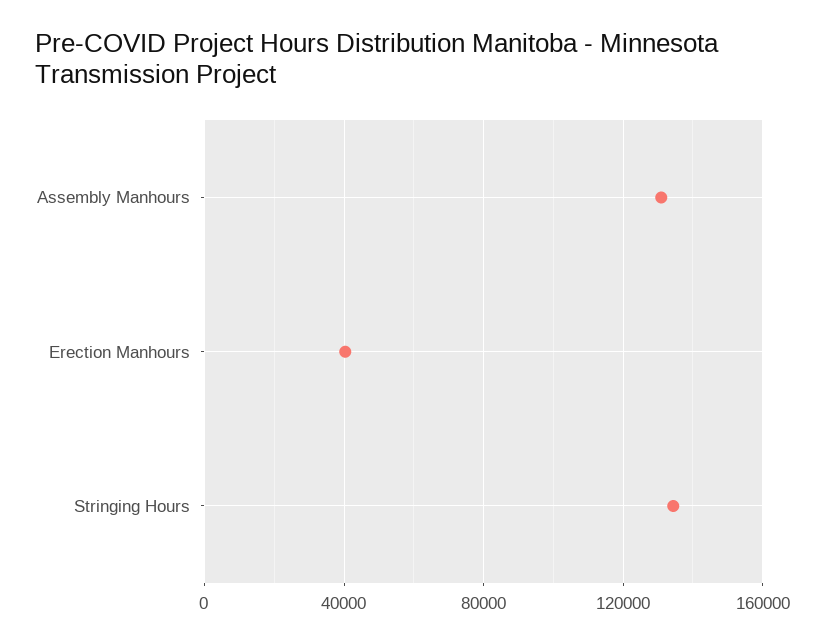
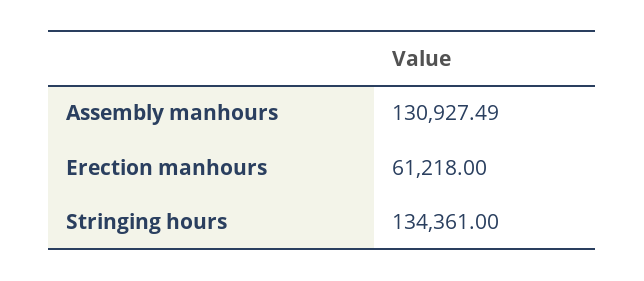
Erection Manhours: 40000 -> 61218

